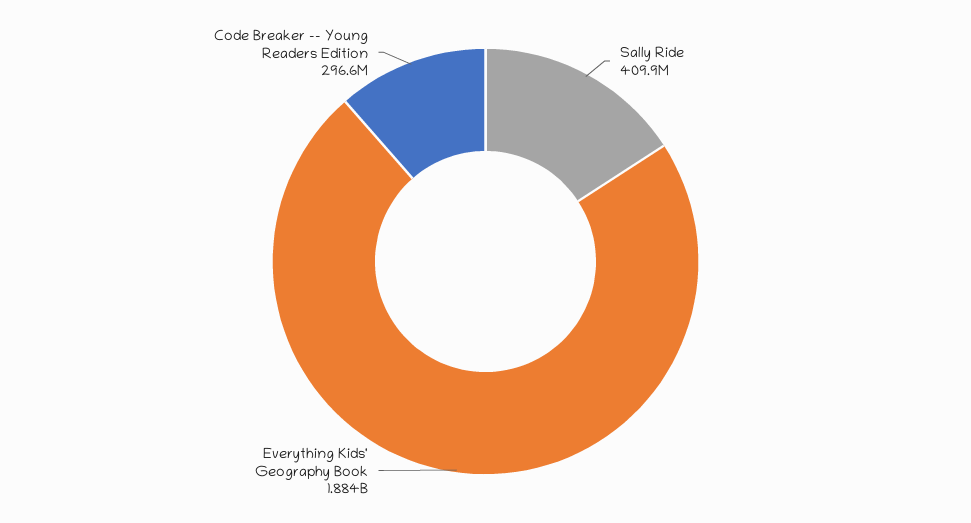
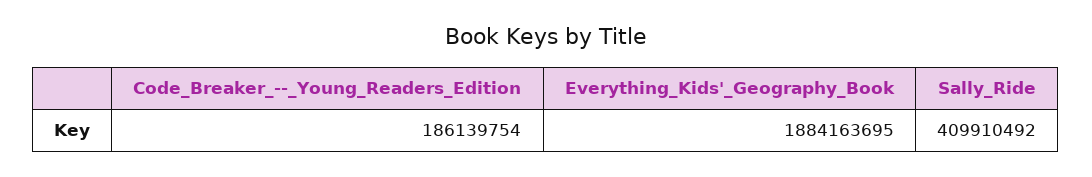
Code Breaker -- Young Readers Edition: 296600000 -> 186139754

